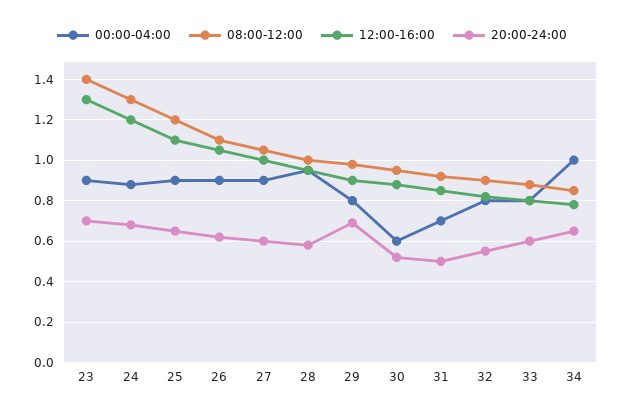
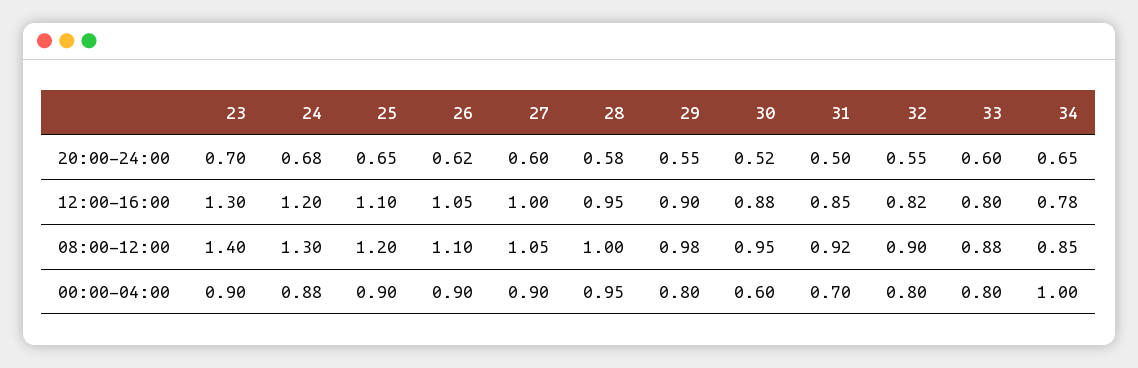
20:00-24:00, 29: 0.7 -> 0.55

